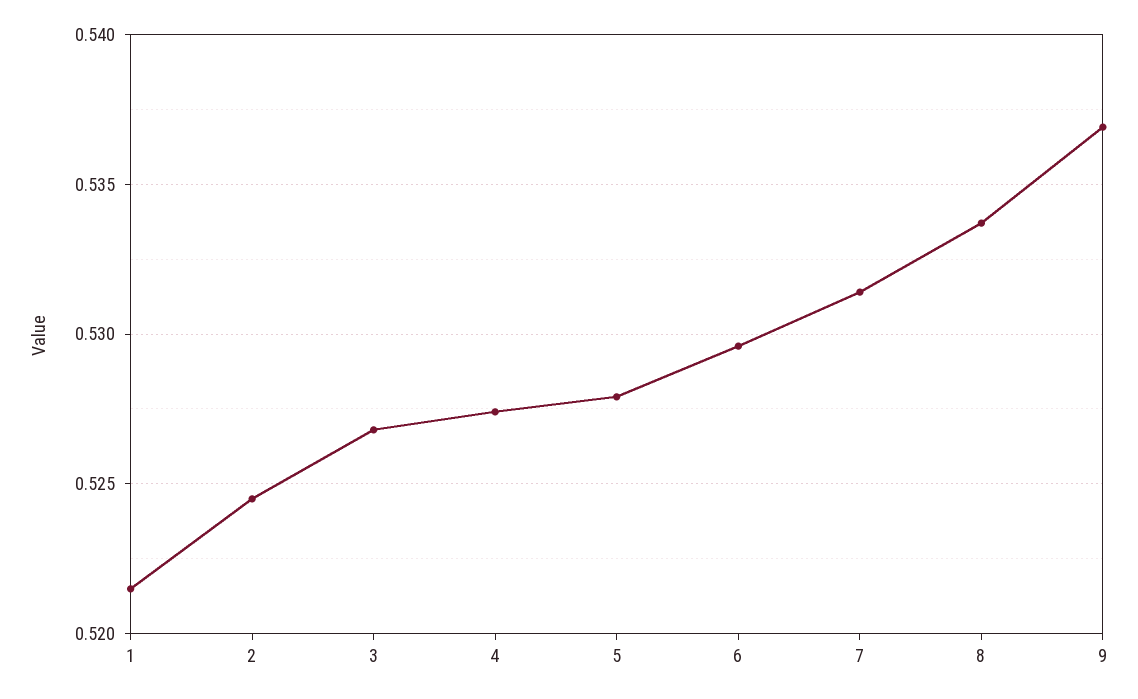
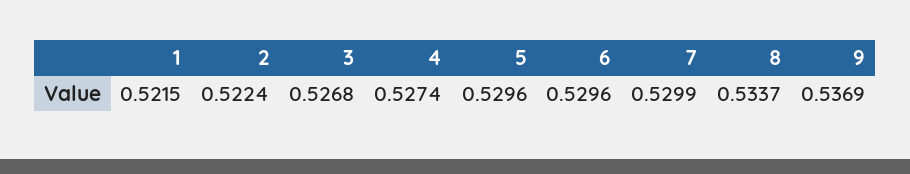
2: 0.5245 -> 0.5224
5: 0.528 -> 0.5296
7: 0.5315 -> 0.5299

